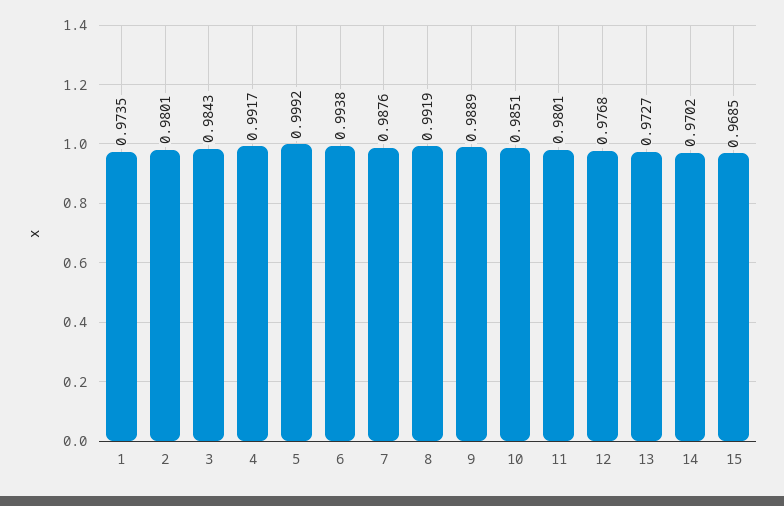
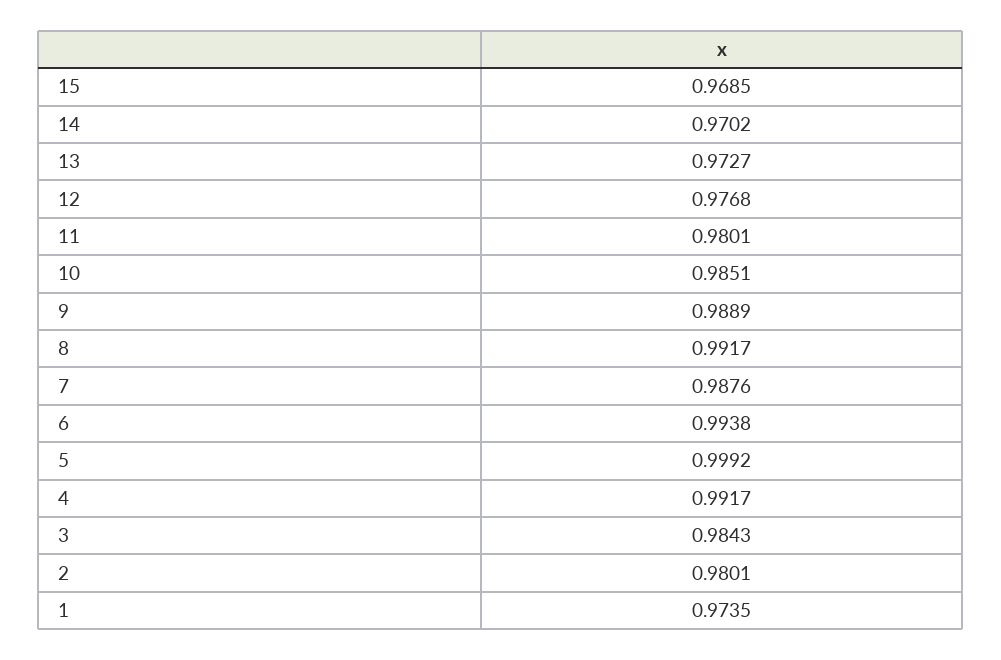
8: 0.9919 -> 0.9917

